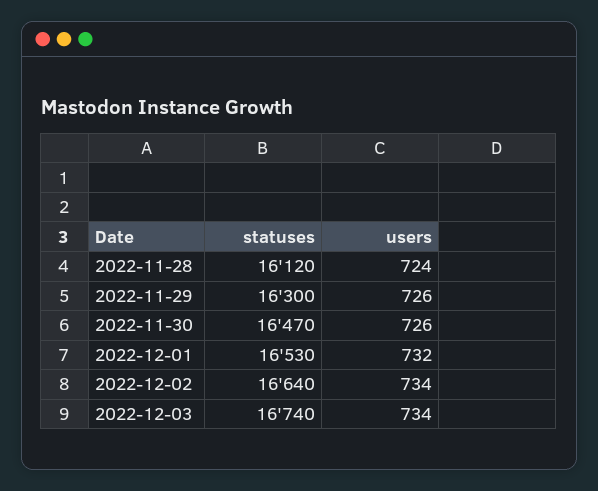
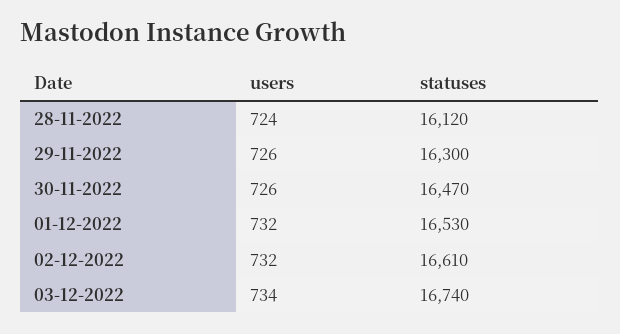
statuses, 2022-12-02: 16640 -> 16610
users, 2022-12-02: 734 -> 732

